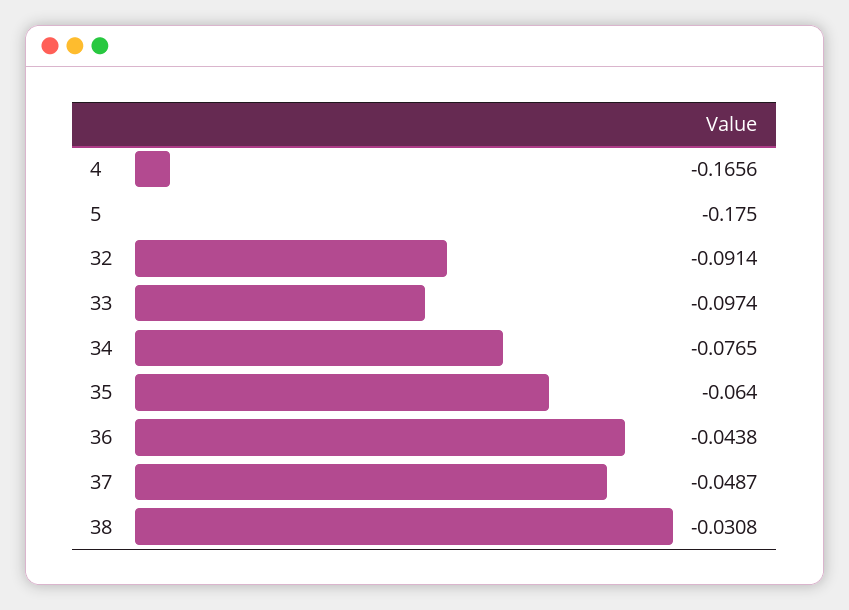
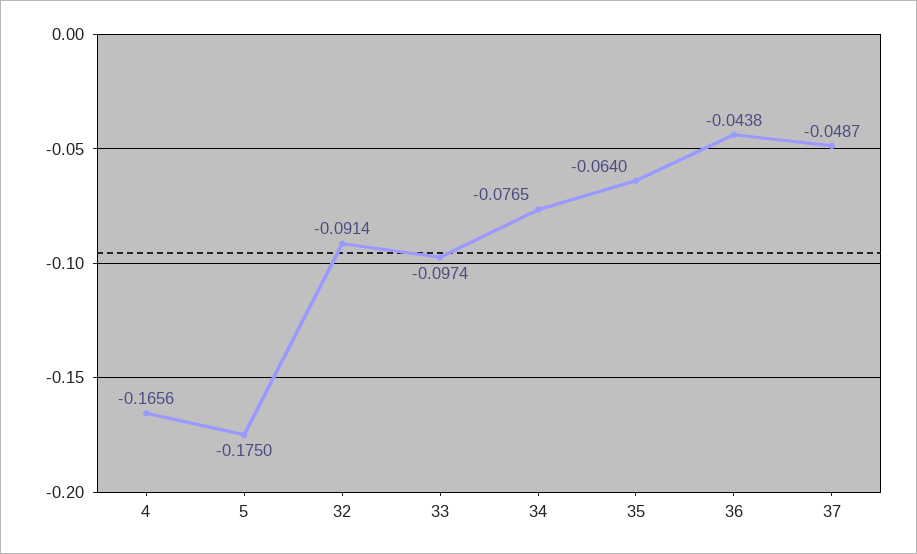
38: -0.0308 -> none

